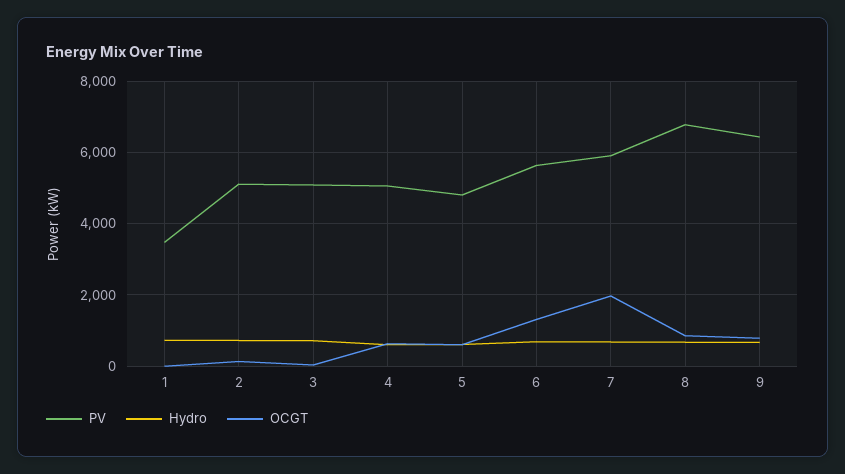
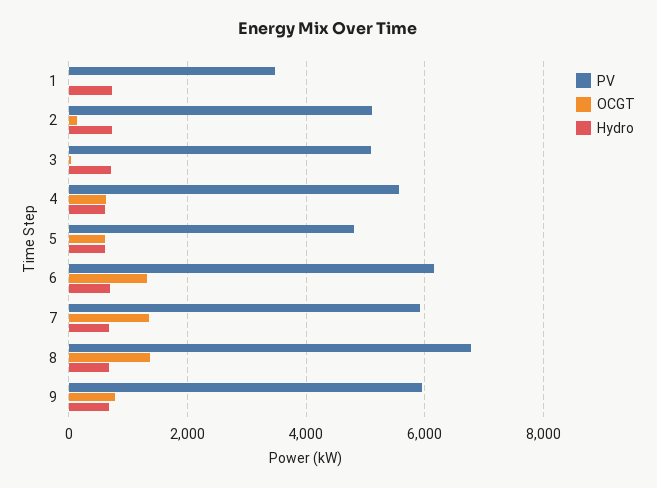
PV, 4: 5000 -> 5600
PV, 6: 5600 -> 6200
OCGT, 7: 2000 -> 1400
OCGT, 8: 800 -> 1400
PV, 9: 6400 -> 6000

